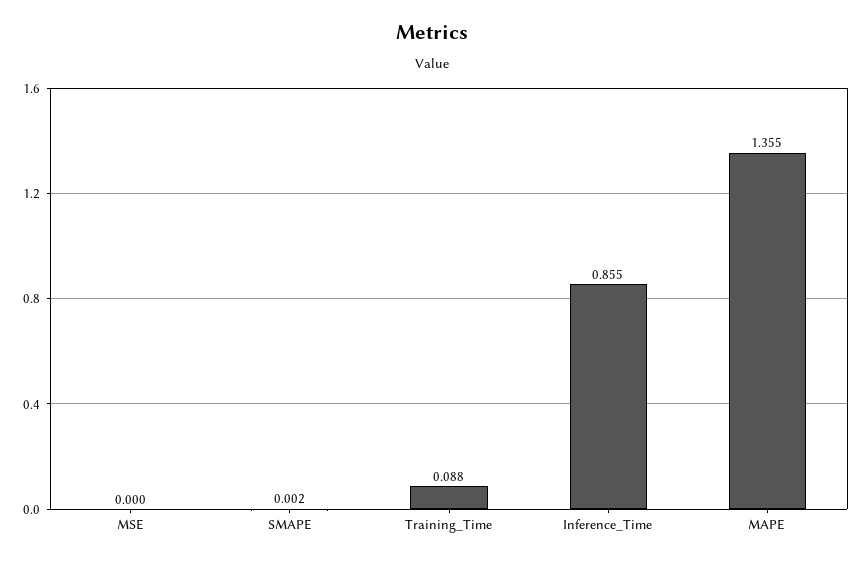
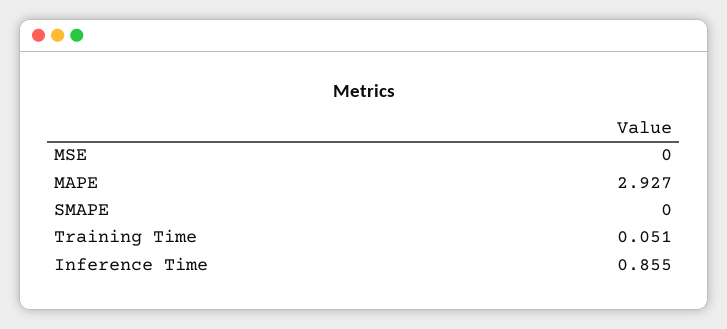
SMAPE: 0.002 -> 0
Training_Time: 0.088 -> 0.051
MAPE: 1.355 -> 2.927

